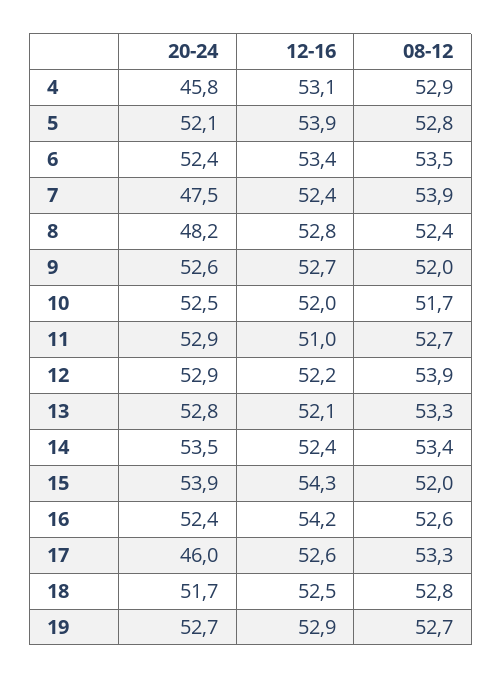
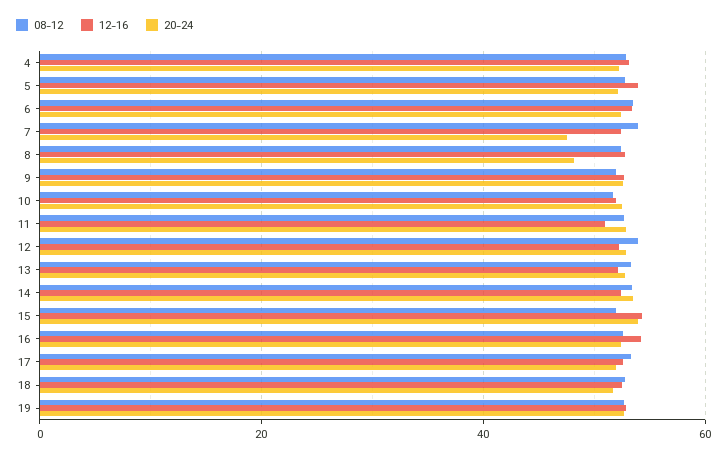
20-24, 4: 45.8 -> 52
20-24, 17: 46 -> 52

